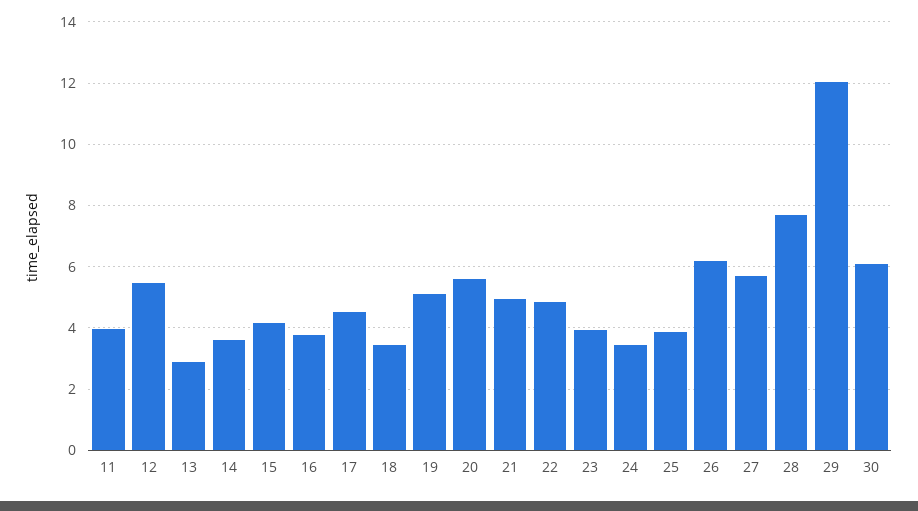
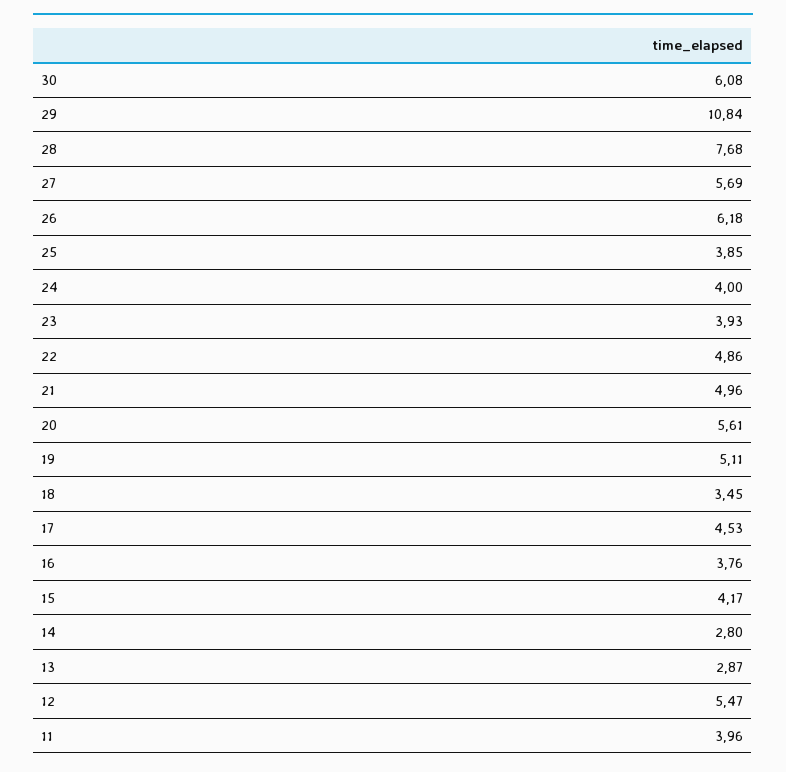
14: 3.6 -> 2.8
24: 3.4 -> 4
29: 12 -> 10.84

